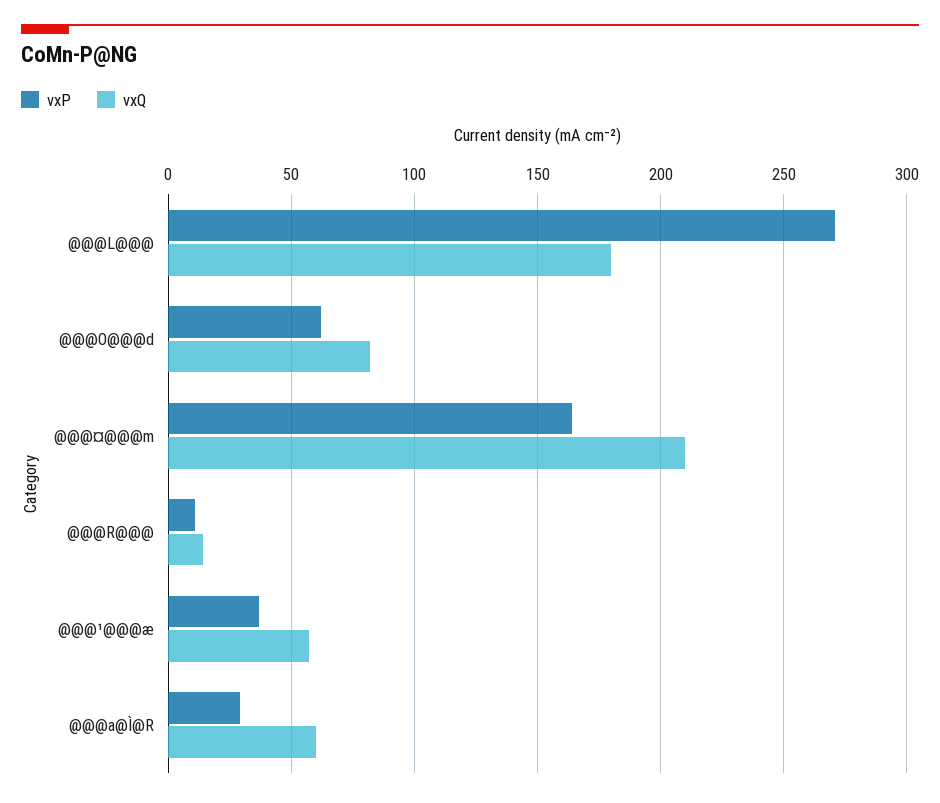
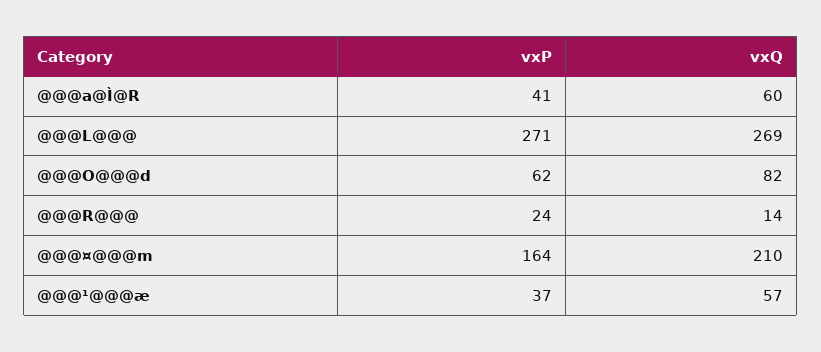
vxQ, @@@L@@@: 180 -> 269
vxP, @@@R@@@: 10 -> 24
vxP, @@@a@Ì@R: 30 -> 41

